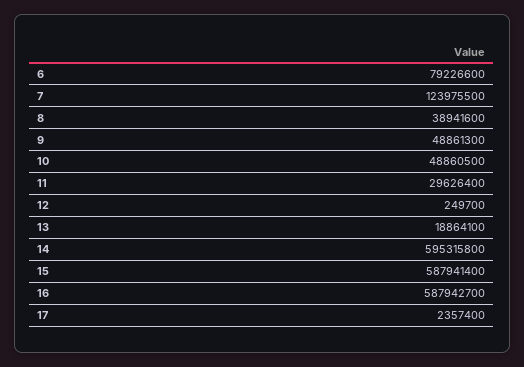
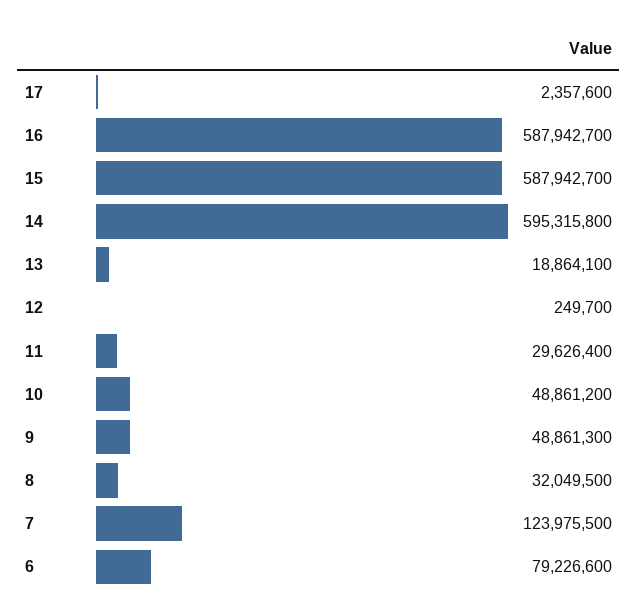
8: 38941600 -> 32049500
10: 48860500 -> 48861200
15: 587941400 -> 587942700
17: 2357400 -> 2357600

